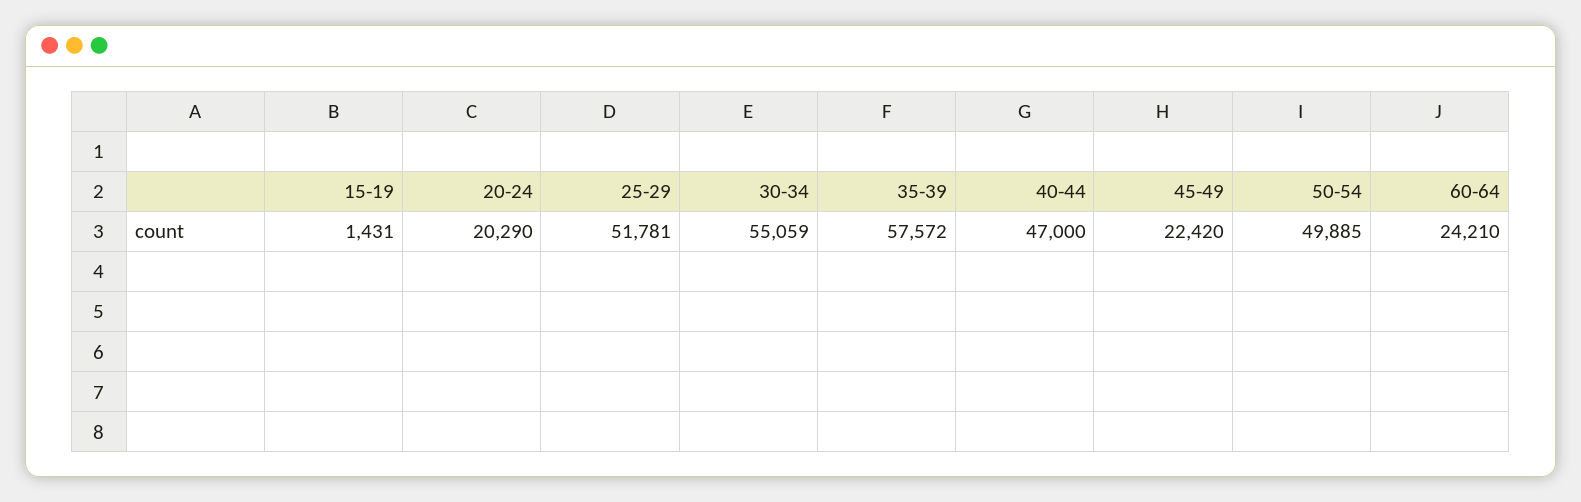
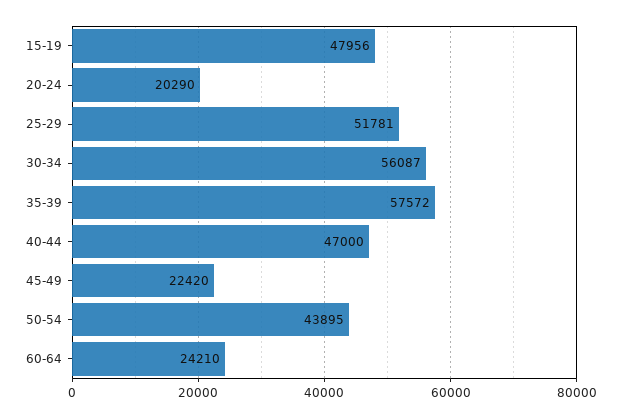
15-19: 1431 -> 47956
30-34: 55059 -> 56087
50-54: 49885 -> 43895

